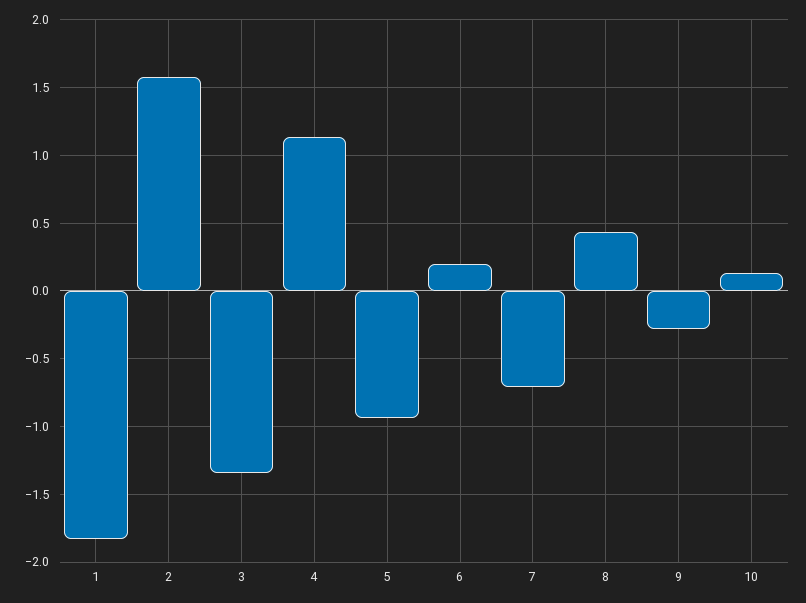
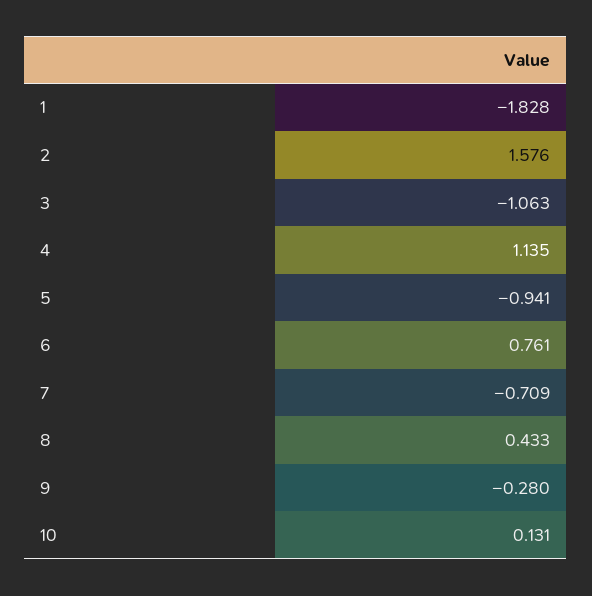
3: -1.35 -> -1.063
6: 0.2 -> 0.761

